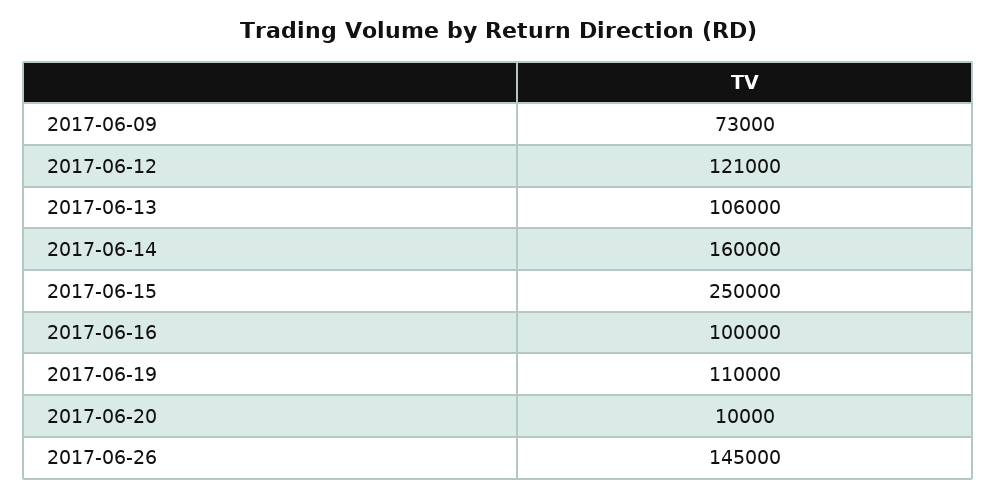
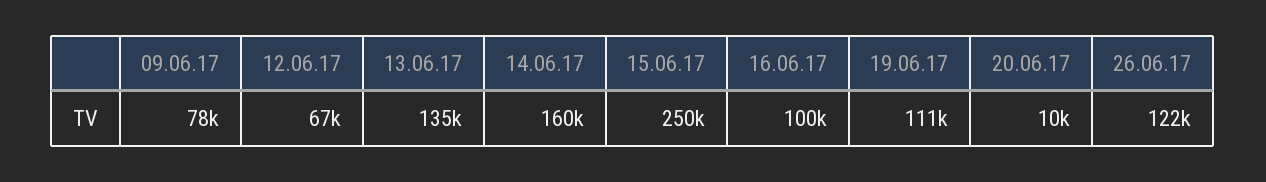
2017-06-09: 73000 -> 78000
2017-06-12: 121000 -> 67000
2017-06-13: 106000 -> 135000
2017-06-19: 110000 -> 111000
2017-06-26: 145000 -> 122000

